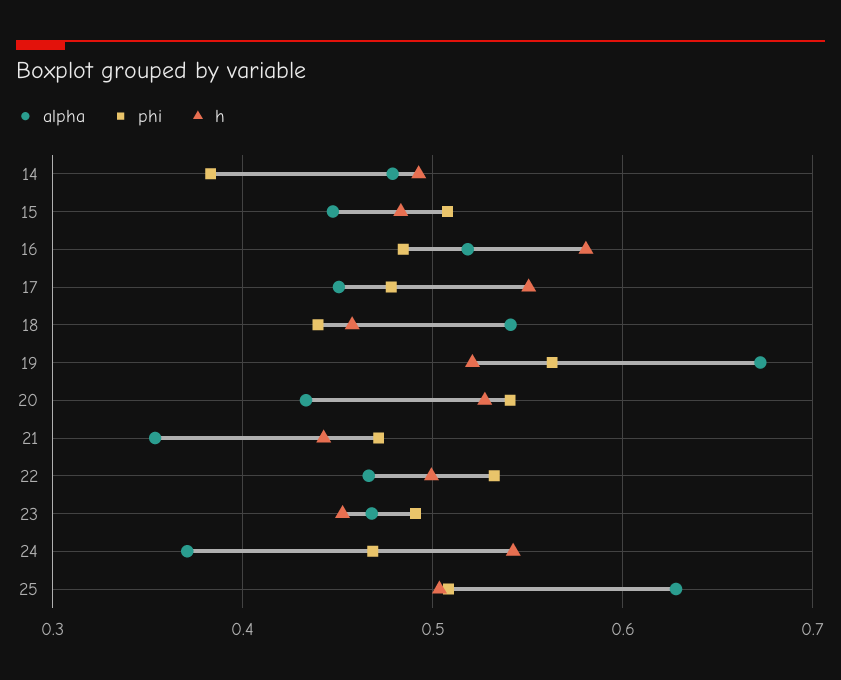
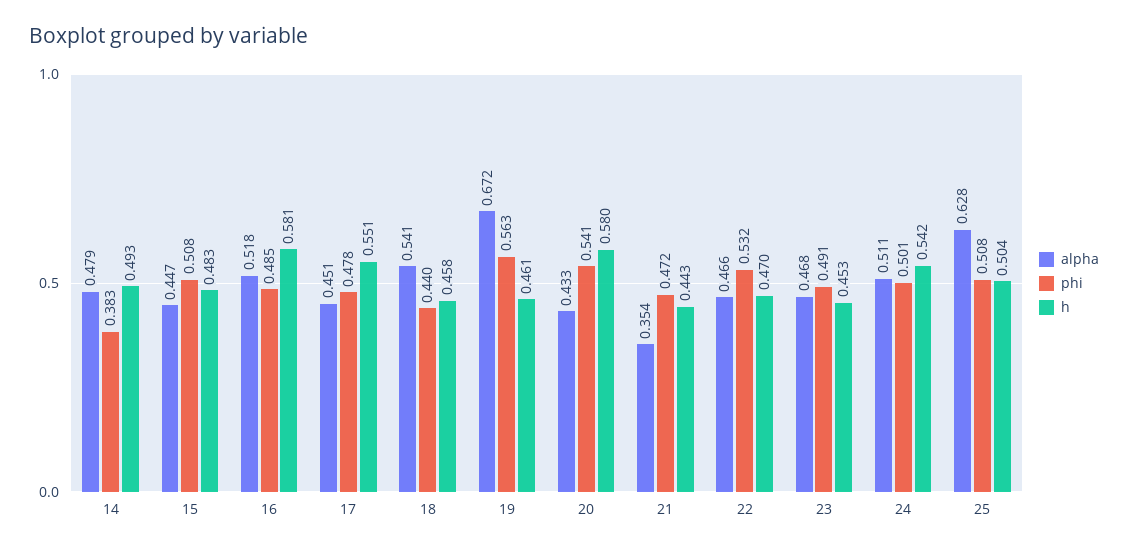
h, 19: 0.52 -> 0.461
h, 20: 0.53 -> 0.58
h, 22: 0.5 -> 0.47
alpha, 24: 0.37 -> 0.511
phi, 24: 0.47 -> 0.501

